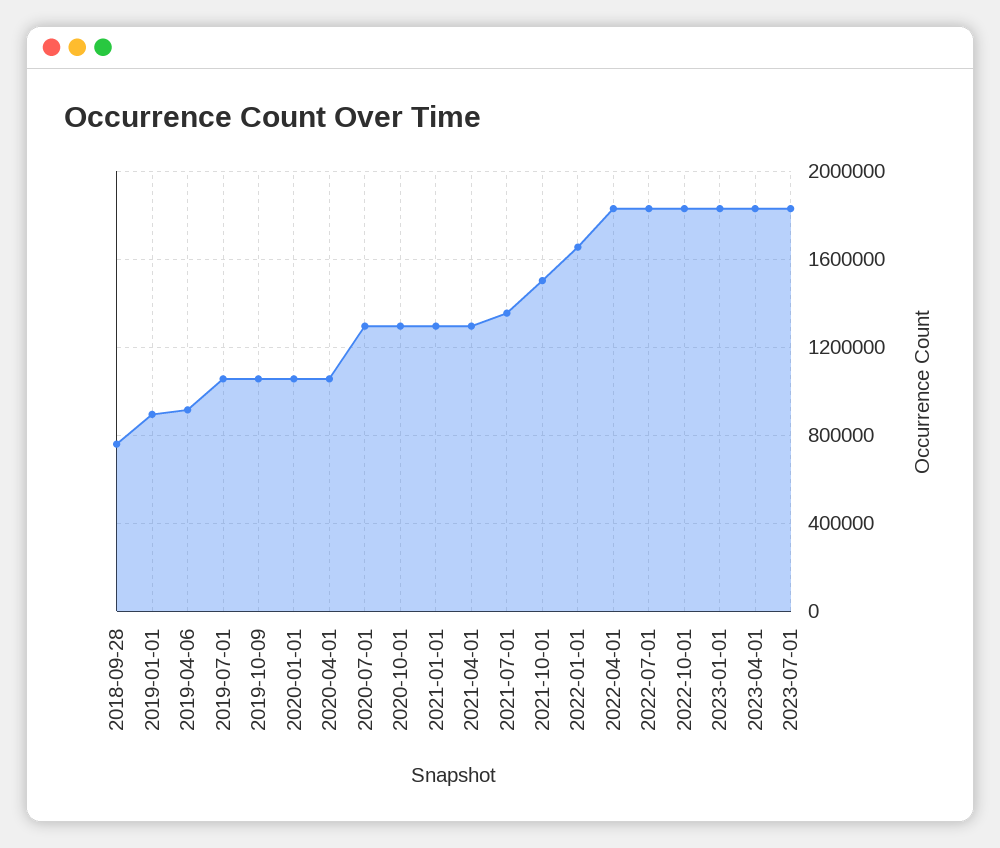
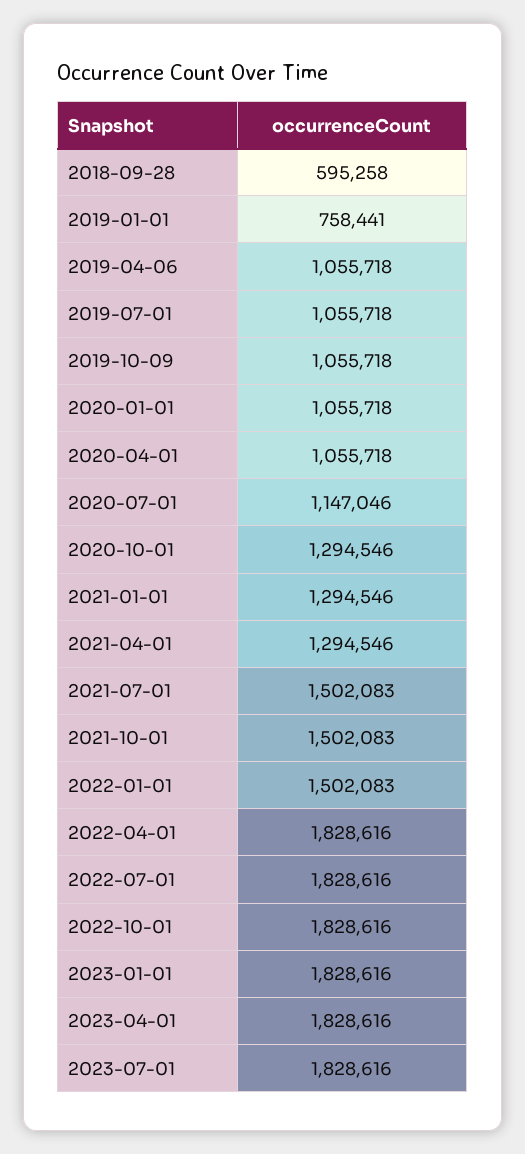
2018-09-28: 750000 -> 595258
2019-01-01: 900000 -> 758441
2019-04-06: 900000 -> 1055718
2020-07-01: 1300000 -> 1147046
2021-07-01: 1350000 -> 1502083
2022-01-01: 1650000 -> 1502083

